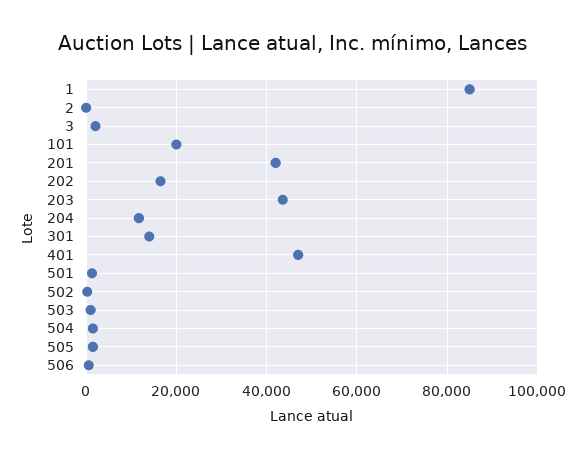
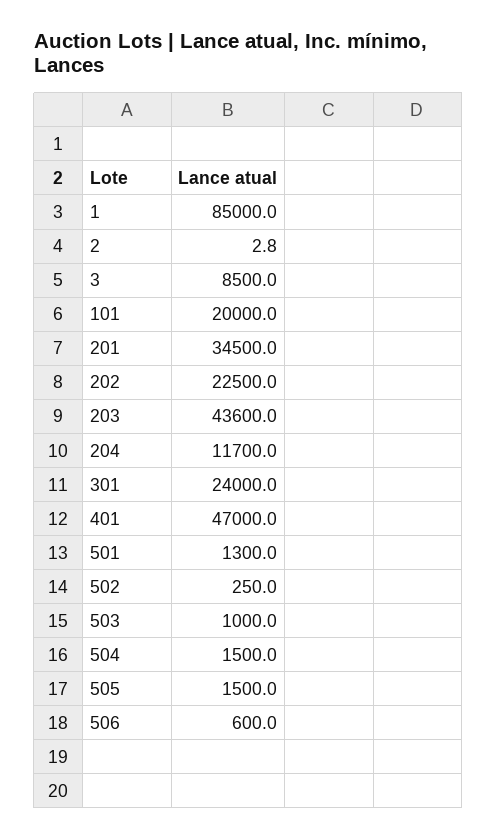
3: 2000 -> 8500
201: 42000 -> 34500
202: 16000 -> 22500
301: 14000 -> 24000

